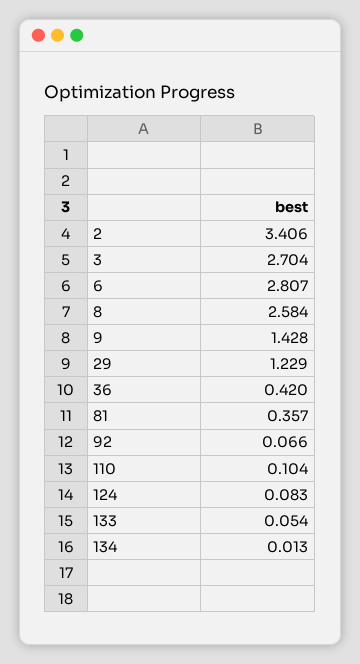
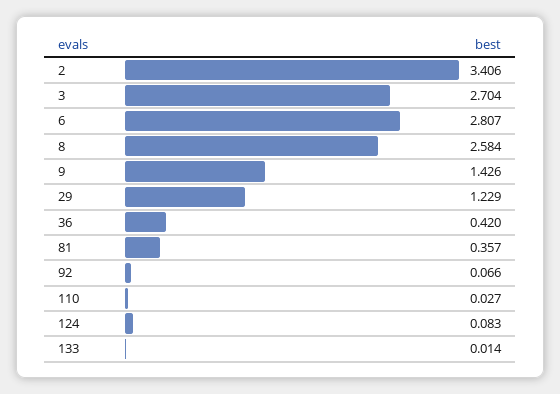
9: 1.428 -> 1.426
110: 0.104 -> 0.027
133: 0.054 -> 0.014
134: 0.013 -> none

